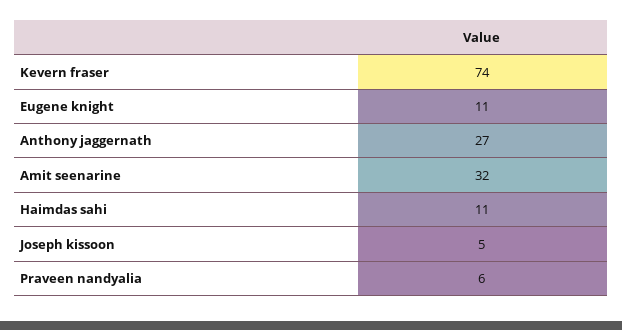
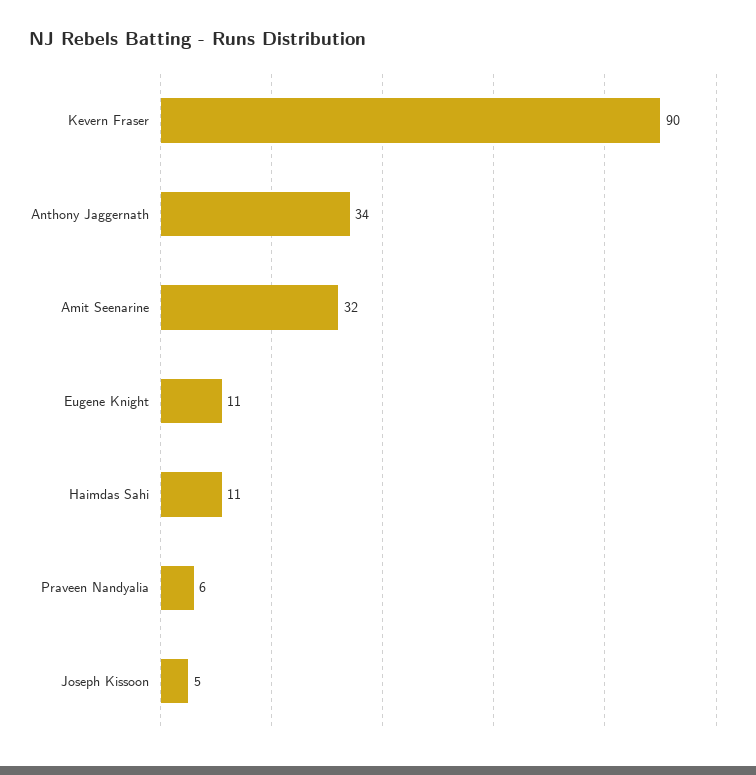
Kevern fraser: 74 -> 90
Anthony jaggernath: 27 -> 34

